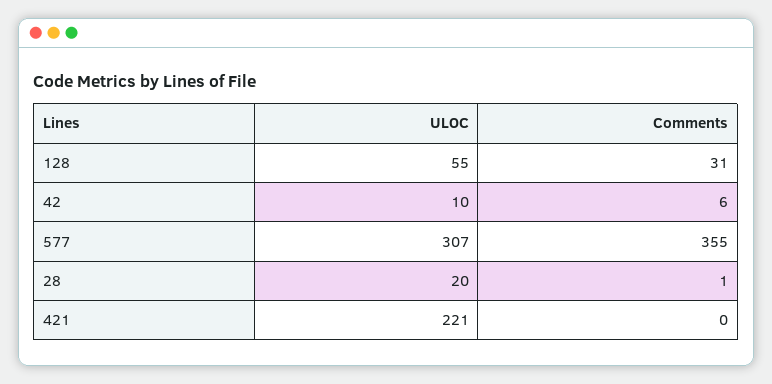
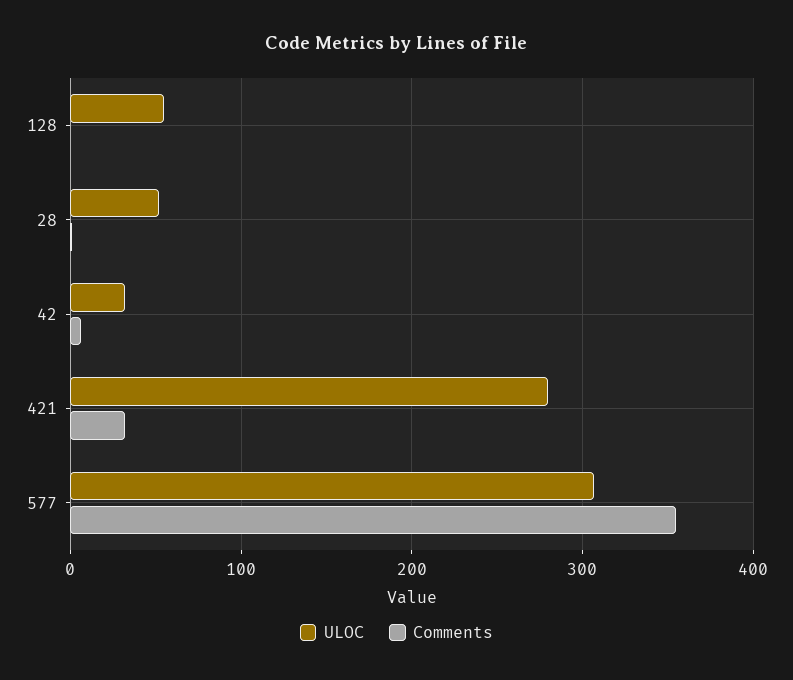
Comments, 128: 31 -> 0
ULOC, 42: 10 -> 30
ULOC, 28: 20 -> 50
ULOC, 421: 221 -> 280
Comments, 421: 0 -> 30

